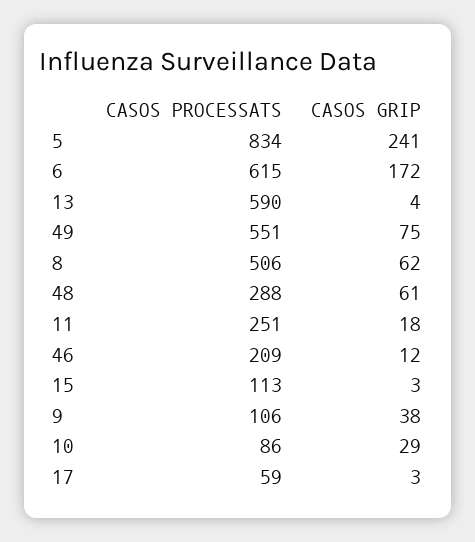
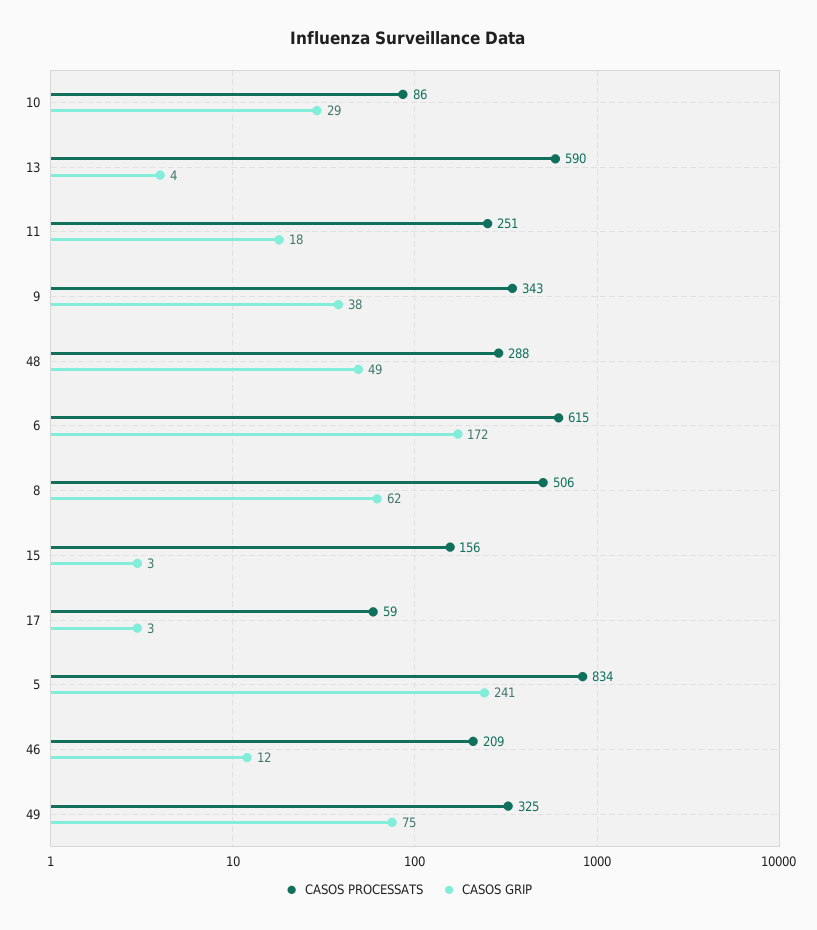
CASOS PROCESSATS, 49: 551 -> 325
CASOS GRIP, 48: 61 -> 49
CASOS PROCESSATS, 15: 113 -> 156
CASOS PROCESSATS, 9: 106 -> 343

